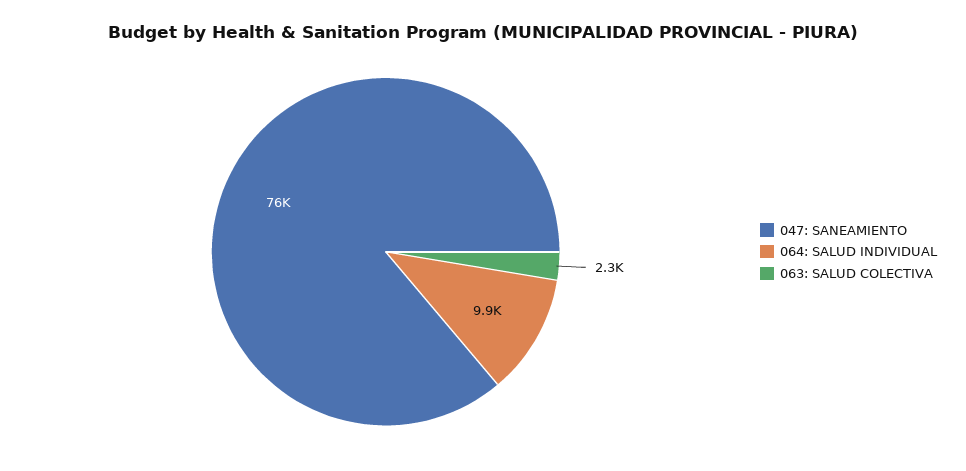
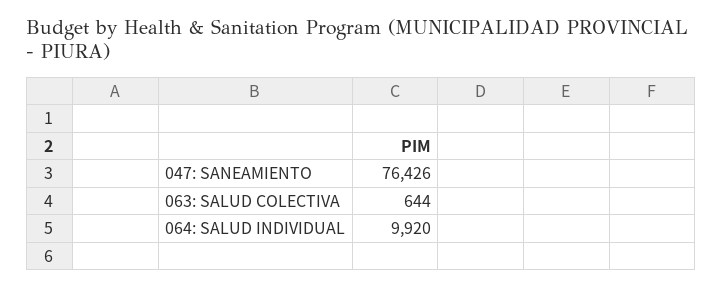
063: SALUD COLECTIVA: 2300 -> 644

